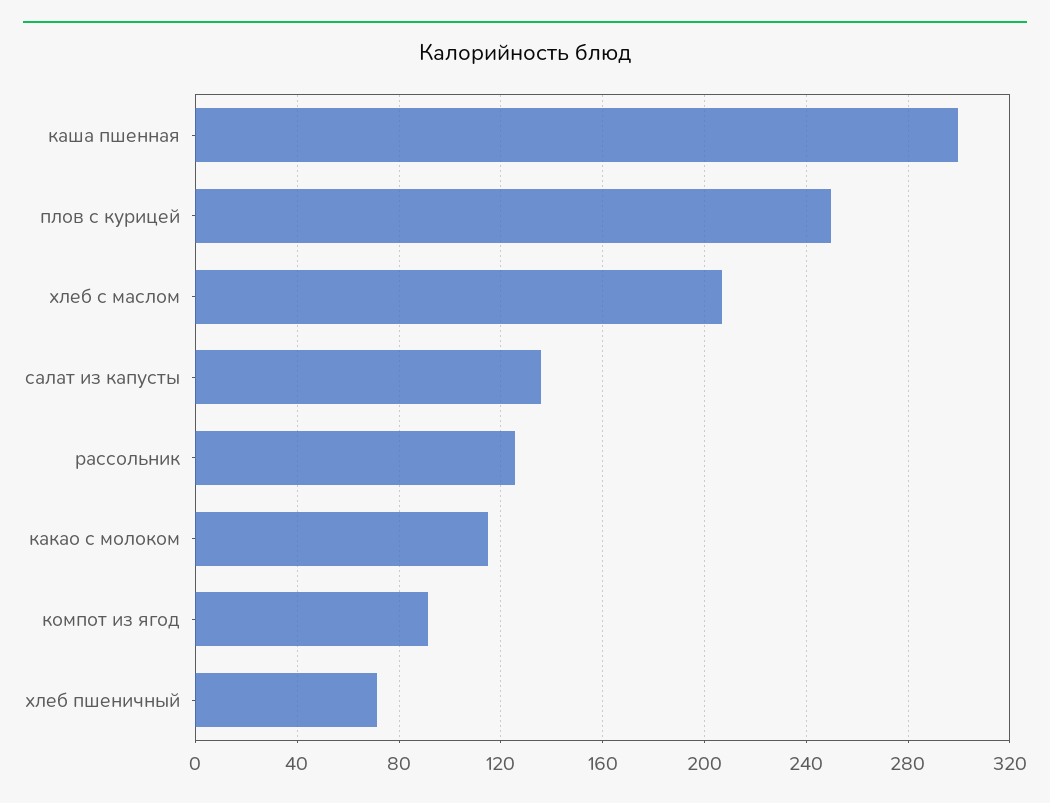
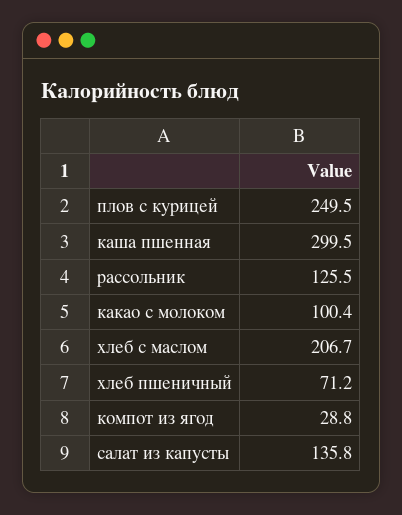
какао с молоком: 115 -> 100.4
компот из ягод: 90 -> 28.8

